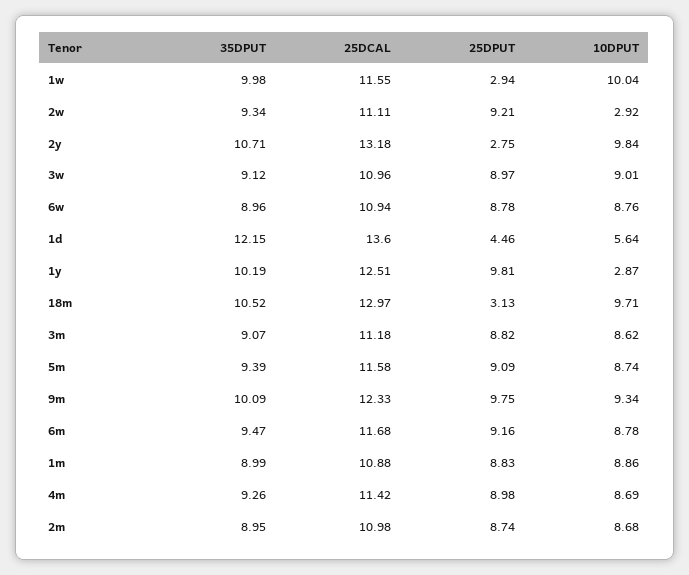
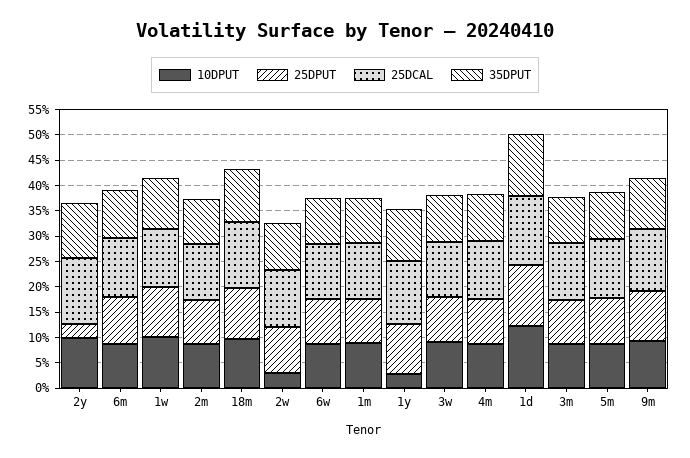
25DPUT, 1w: 2.94 -> 10
25DPUT, 1d: 4.46 -> 12.5
10DPUT, 1d: 5.64 -> 12.5
25DPUT, 18m: 3.13 -> 10

